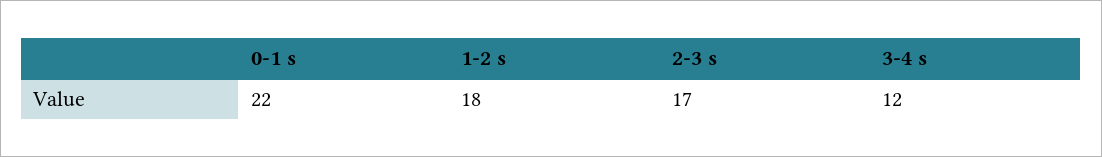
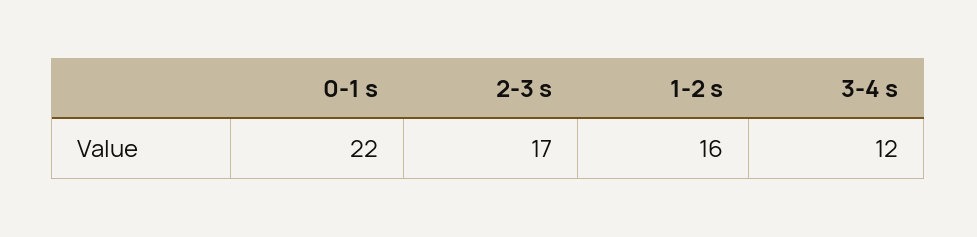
1-2 s: 18 -> 16

